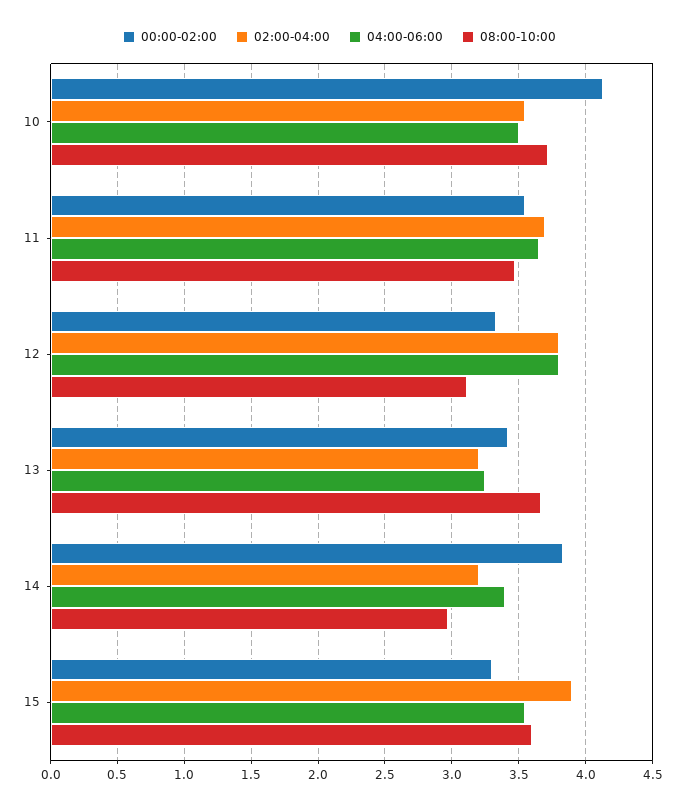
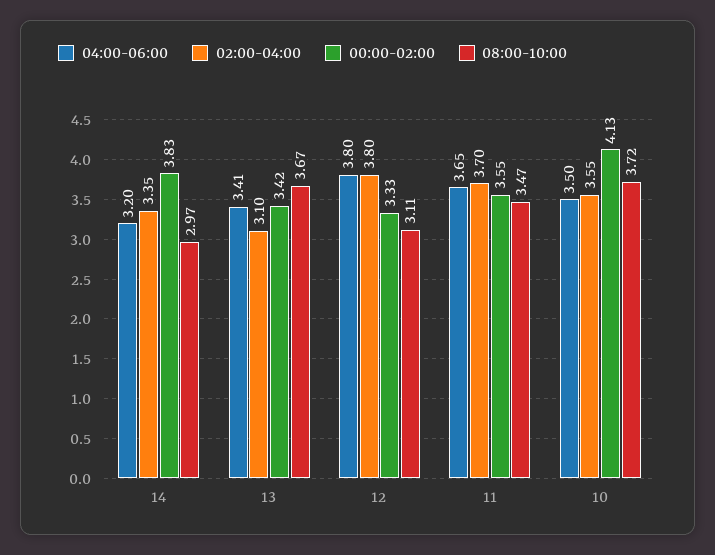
02:00-04:00, 13: 3.2 -> 3.1
04:00-06:00, 13: 3.25 -> 3.41
02:00-04:00, 14: 3.2 -> 3.35
04:00-06:00, 14: 3.4 -> 3.2
00:00-02:00, 15: 3.3 -> none
02:00-04:00, 15: 3.9 -> none
04:00-06:00, 15: 3.55 -> none
08:00-10:00, 15: 3.6 -> none

